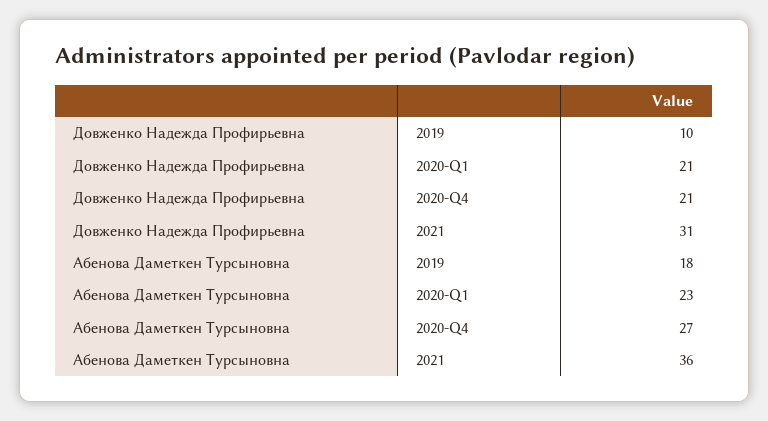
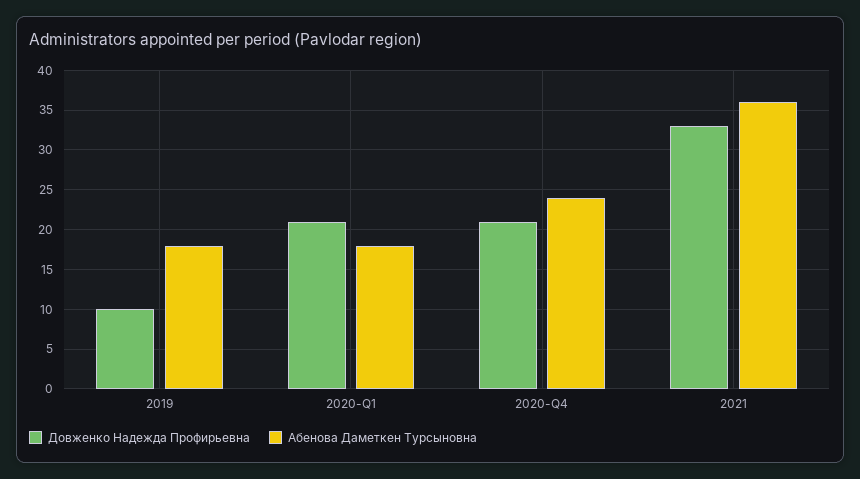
Довженко Надежда Профирьевна, 2021: 31 -> 33
Абенова Даметкен Турсыновна, 2020-Q1: 23 -> 18
Абенова Даметкен Турсыновна, 2020-Q4: 27 -> 24

